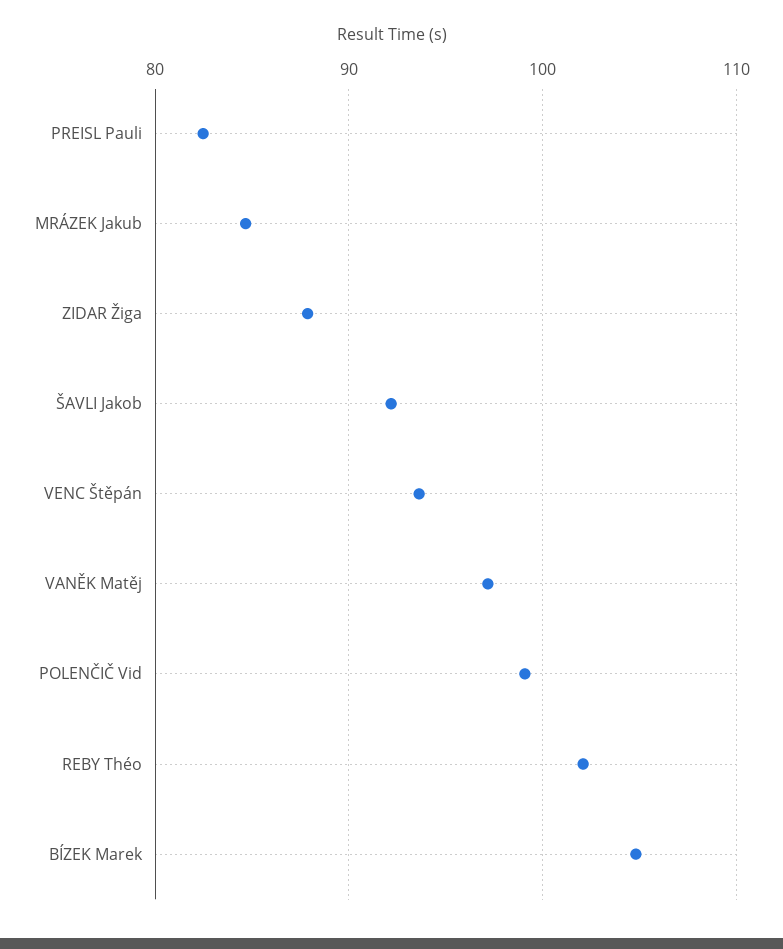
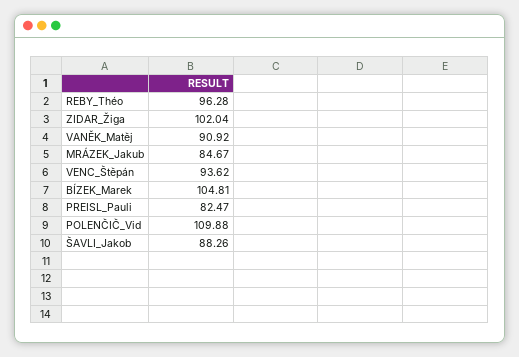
ZIDAR Žiga: 88 -> 102.04
ŠAVLI Jakob: 92 -> 88.26
VANĚK Matěj: 97 -> 90.92
POLENČIČ Vid: 99 -> 109.88
REBY Théo: 102 -> 96.28

